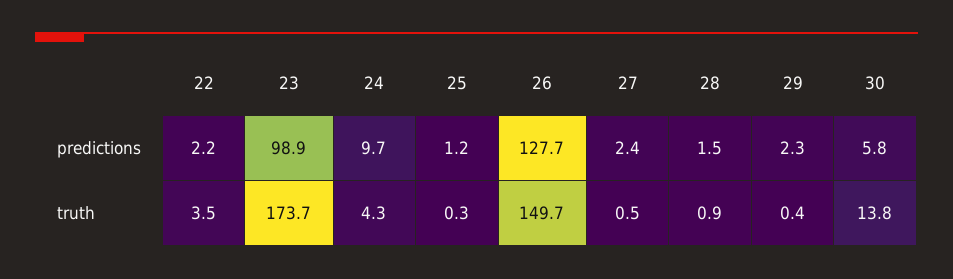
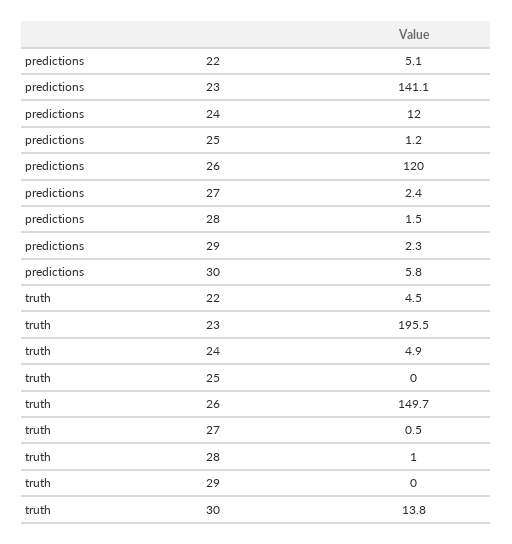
22, predictions: 2.2 -> 5.1
23, predictions: 98.9 -> 141.1
24, predictions: 9.7 -> 12
26, predictions: 127.7 -> 120
22, truth: 3.5 -> 4.5
23, truth: 173.7 -> 195.5
24, truth: 4.3 -> 4.9
25, truth: 0.3 -> 0
28, truth: 0.9 -> 1
29, truth: 0.4 -> 0

